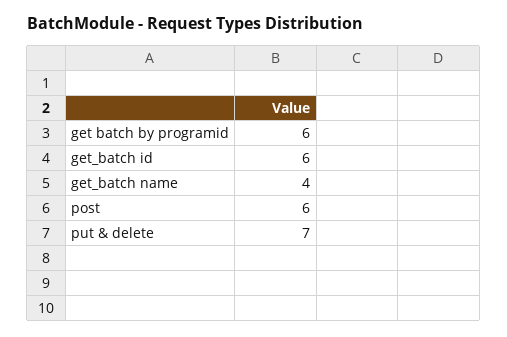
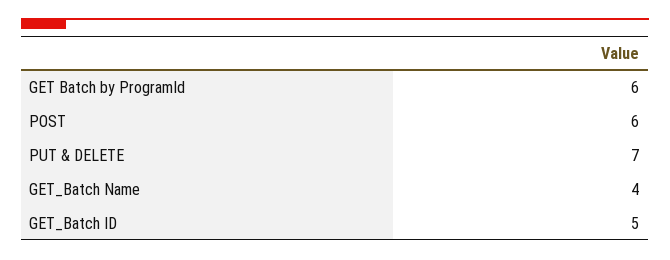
get_batch id: 6 -> 5

